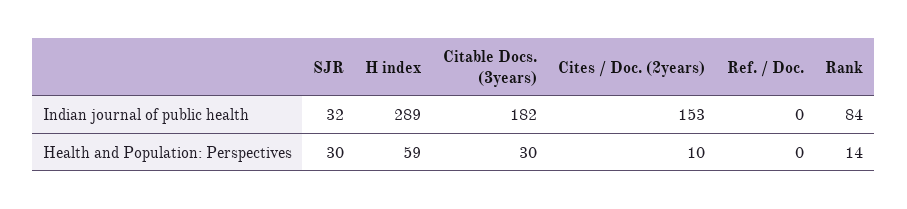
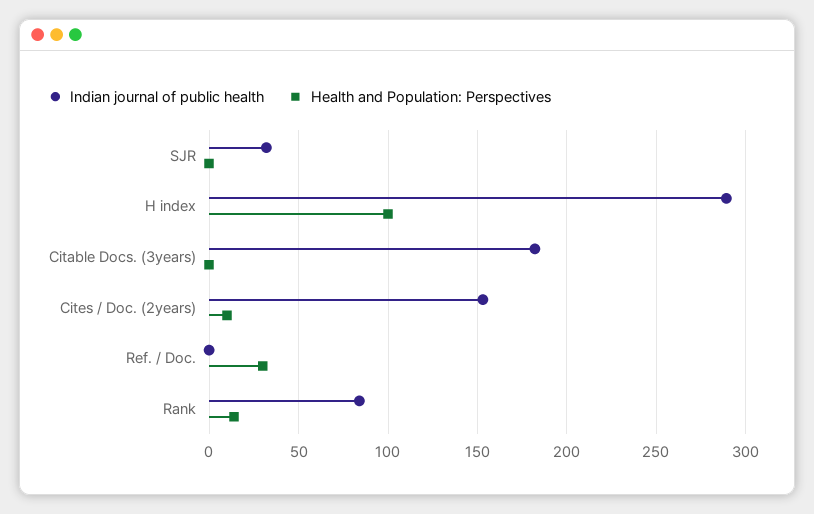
Health and Population: Perspectives, SJR: 30 -> 0
Health and Population: Perspectives, H index: 59 -> 100
Health and Population: Perspectives, Citable Docs. (3years): 30 -> 0
Health and Population: Perspectives, Ref. / Doc.: 0 -> 30

